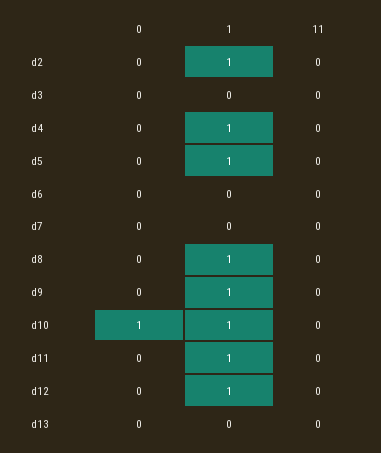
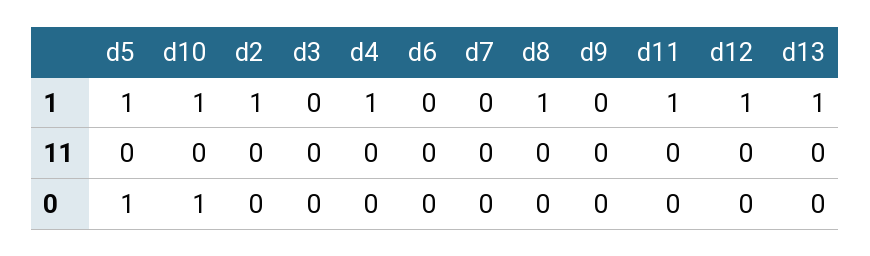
0, d5: 0 -> 1
1, d9: 1 -> 0
1, d13: 0 -> 1

